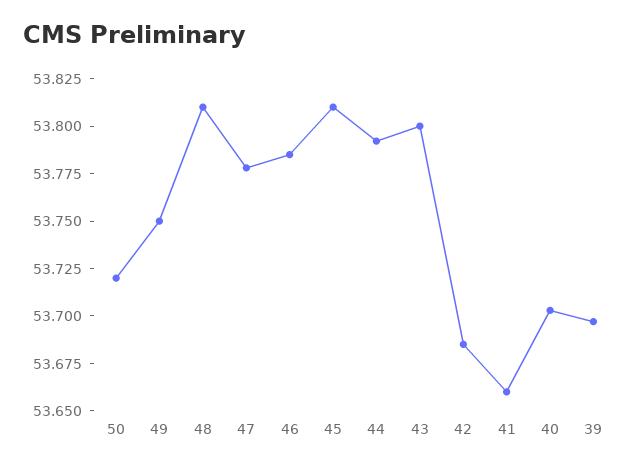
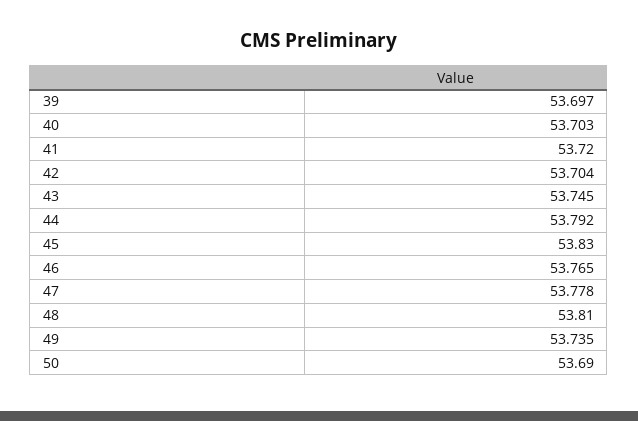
50: 53.72 -> 53.69
49: 53.75 -> 53.735
46: 53.785 -> 53.765
45: 53.81 -> 53.83
43: 53.8 -> 53.745
42: 53.685 -> 53.704
41: 53.66 -> 53.72

